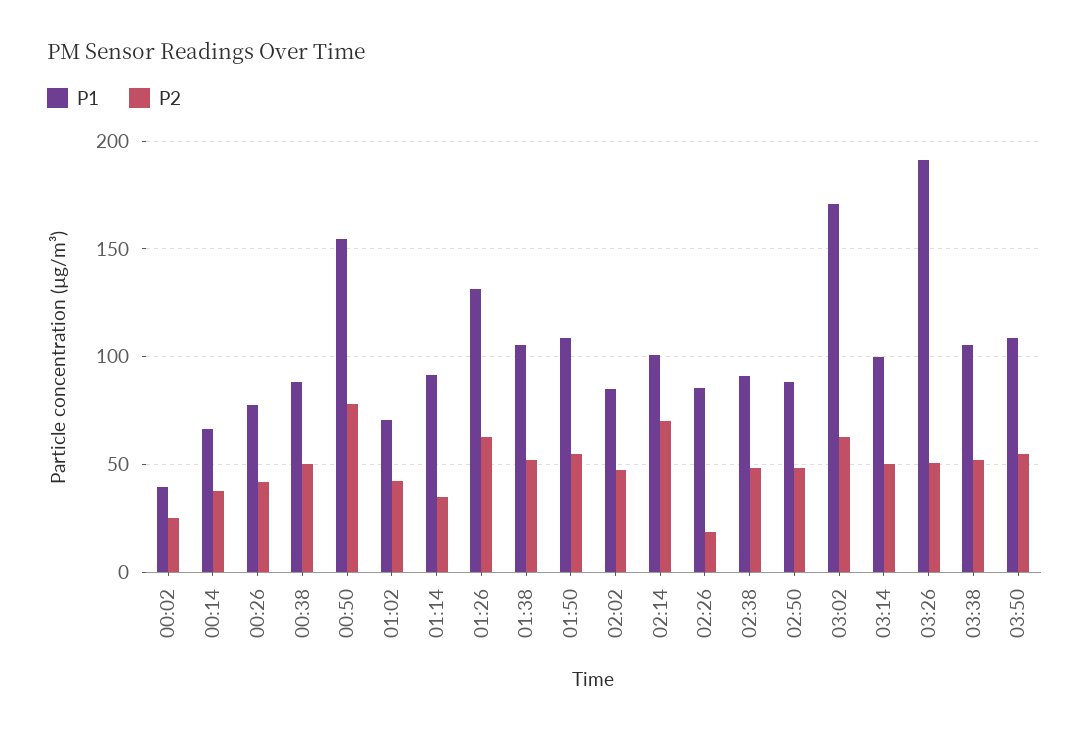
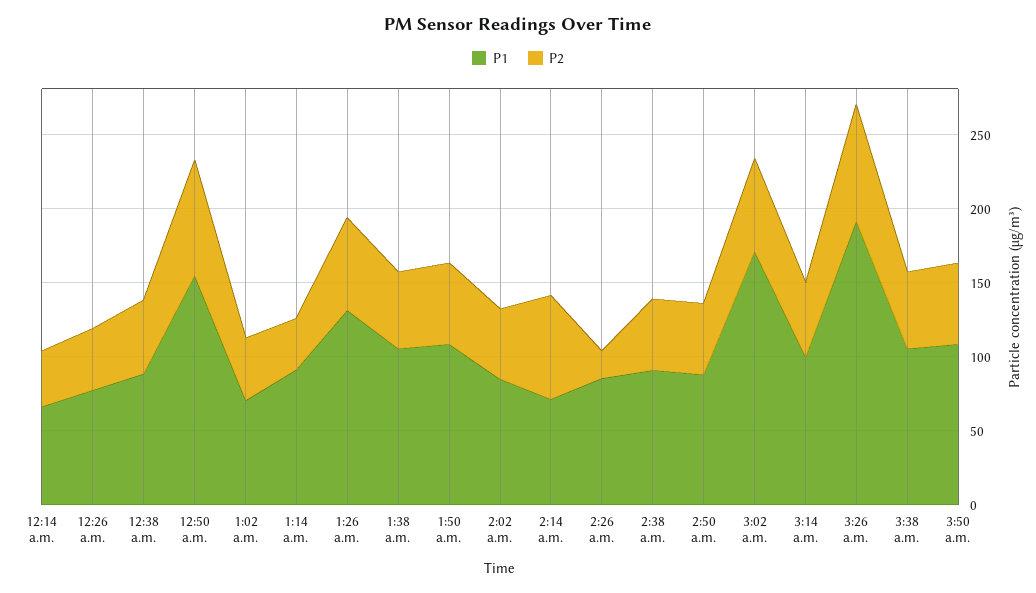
P1, 00:02: 40 -> none
P2, 00:02: 25 -> none
P1, 02:14: 100 -> 70
P2, 03:26: 50 -> 80

